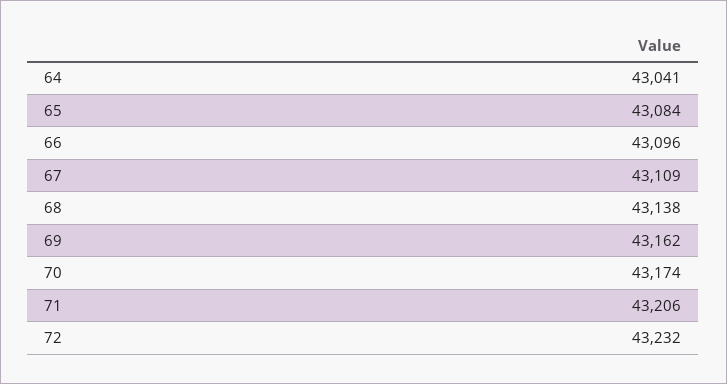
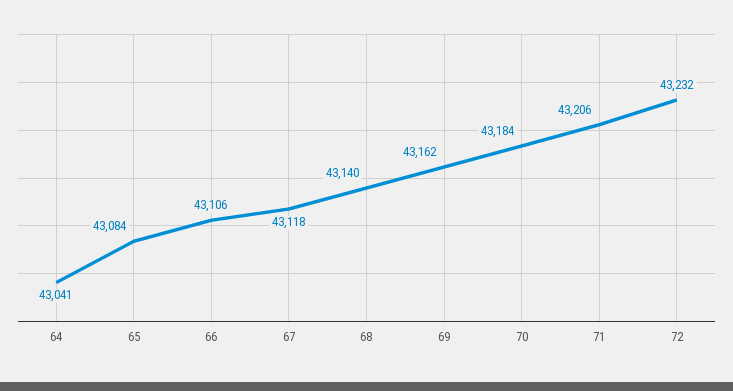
66: 43096 -> 43106
67: 43109 -> 43118
68: 43138 -> 43140
70: 43174 -> 43184

